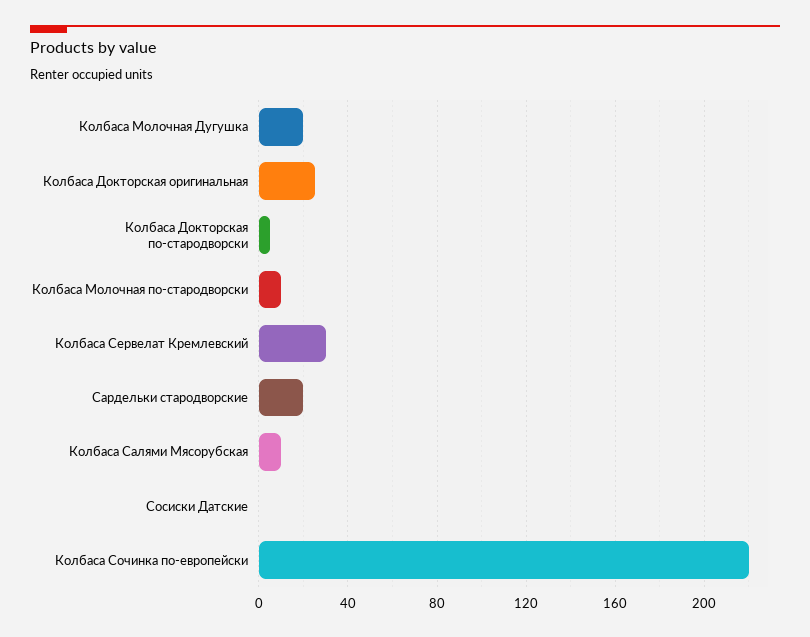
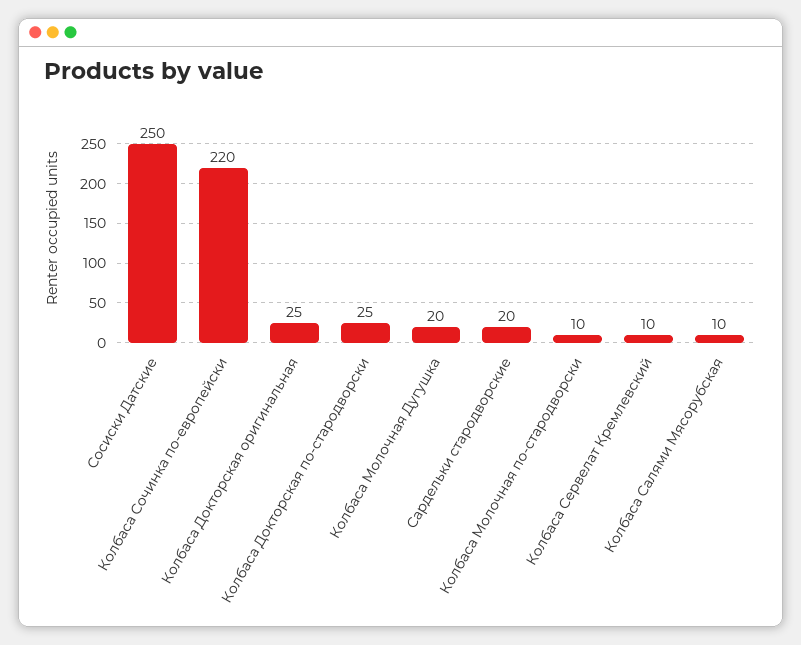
Колбаса Докторская по-стародворски: 5 -> 25
Колбаса Сервелат Кремлевский: 30 -> 10
Сосиски Датские: 0 -> 250

